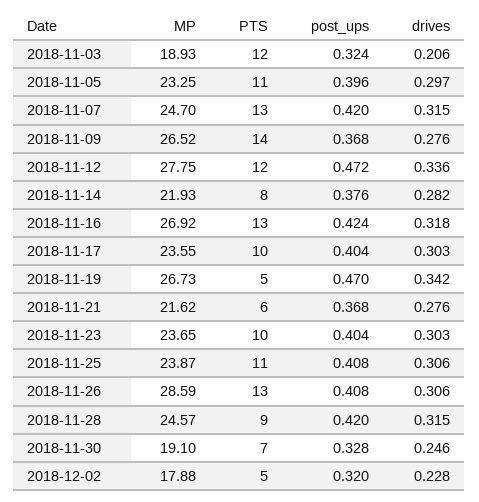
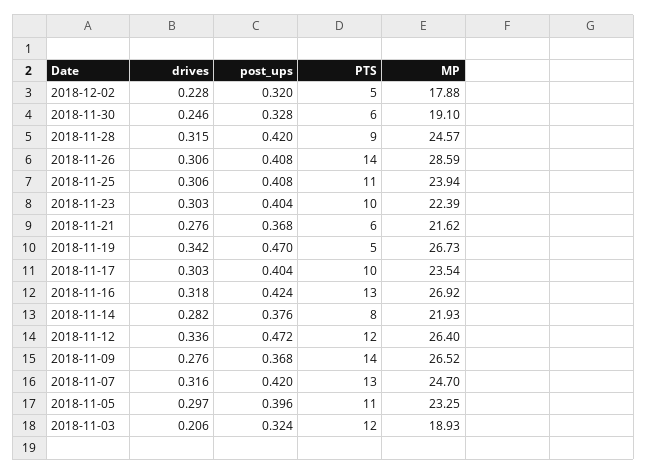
drives, 2018-11-07: 0.315 -> 0.316
MP, 2018-11-12: 27.75 -> 26.4
MP, 2018-11-17: 23.55 -> 23.54
MP, 2018-11-23: 23.65 -> 22.39
MP, 2018-11-25: 23.87 -> 23.94
PTS, 2018-11-26: 13 -> 14
PTS, 2018-11-30: 7 -> 6

